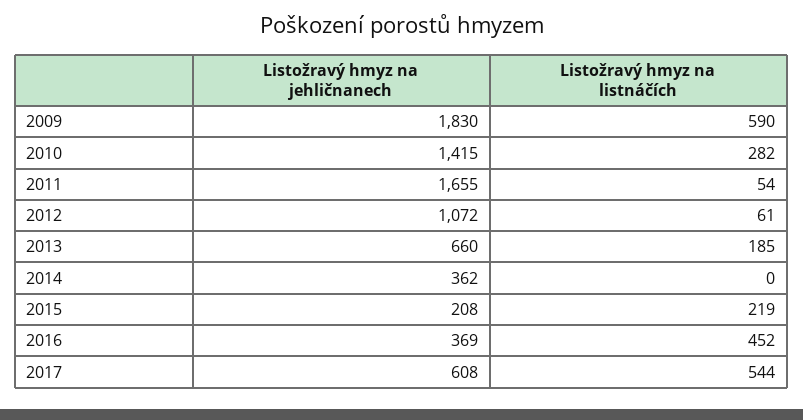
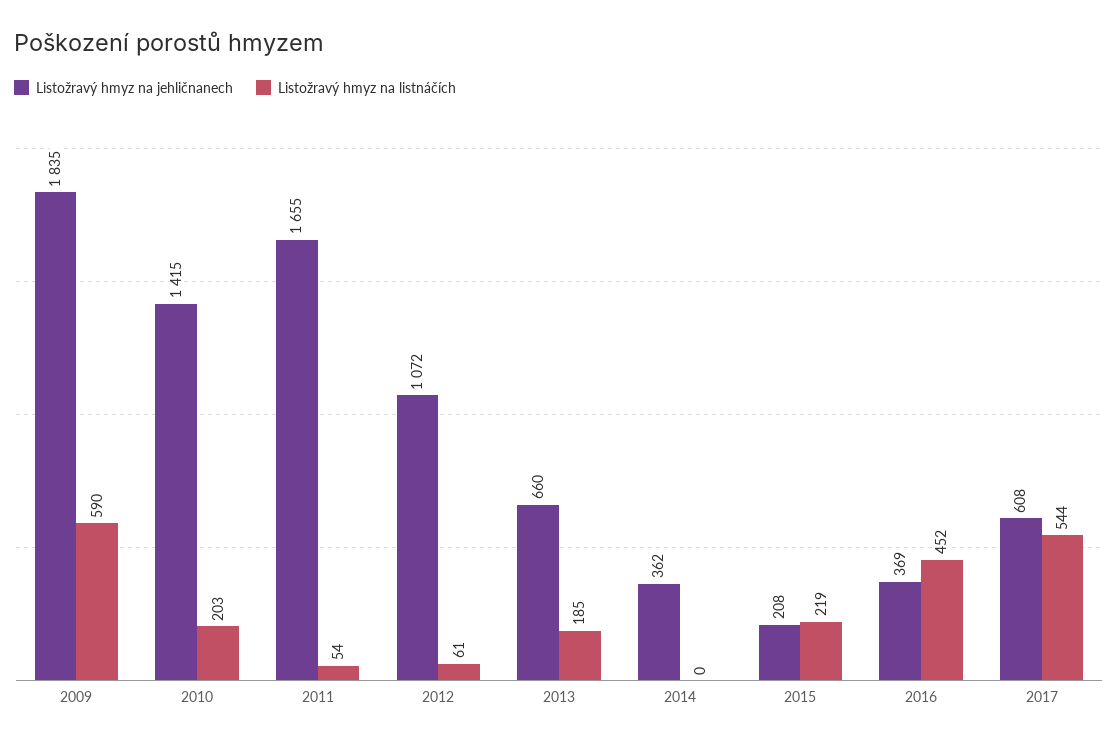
Listožravý hmyz na jehličnanech, 2009: 1830 -> 1835
Listožravý hmyz na listnáčích, 2010: 282 -> 203

